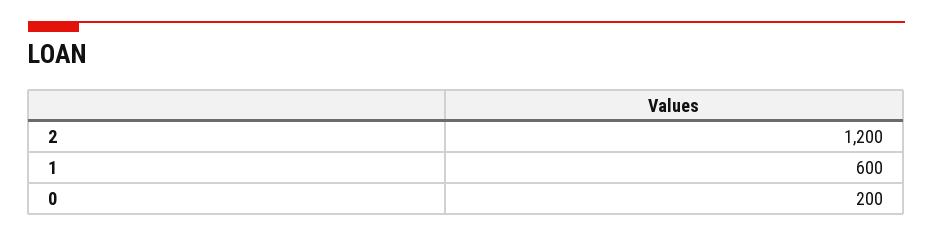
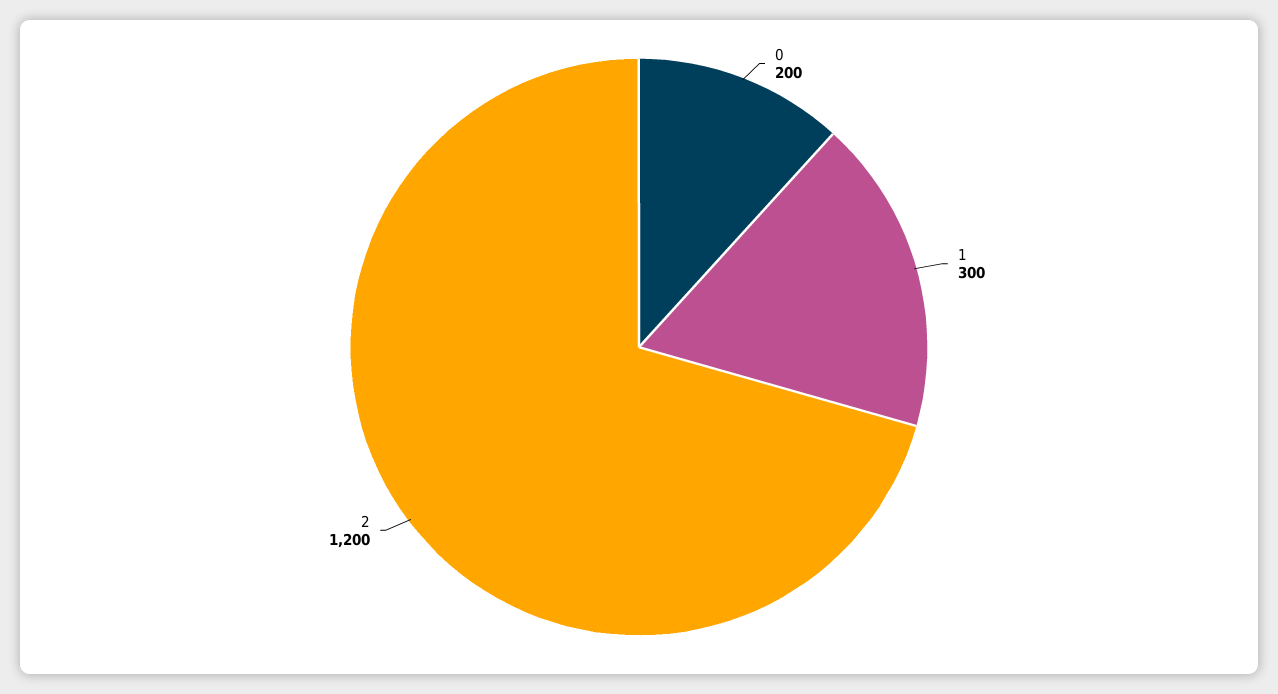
1: 600 -> 300

